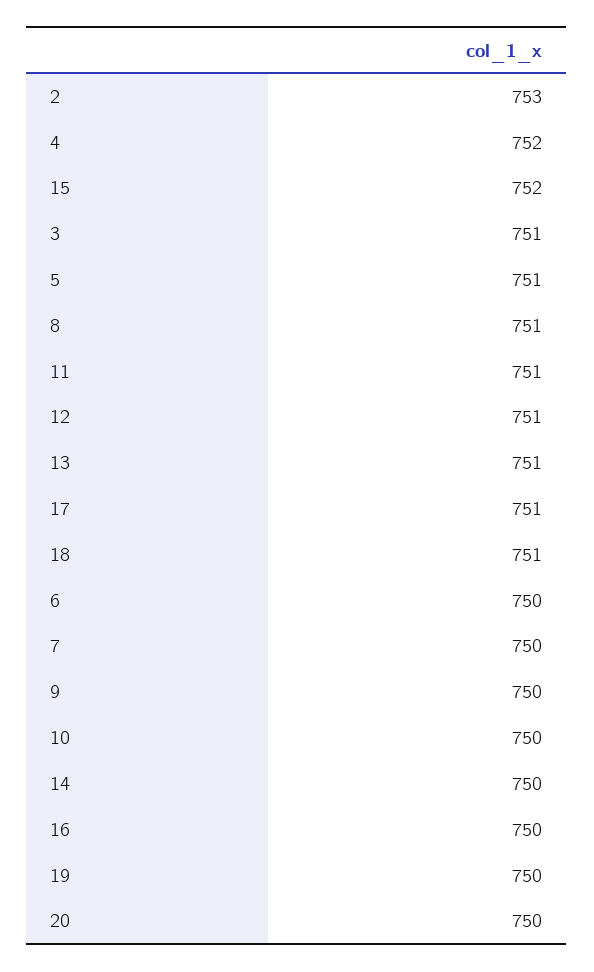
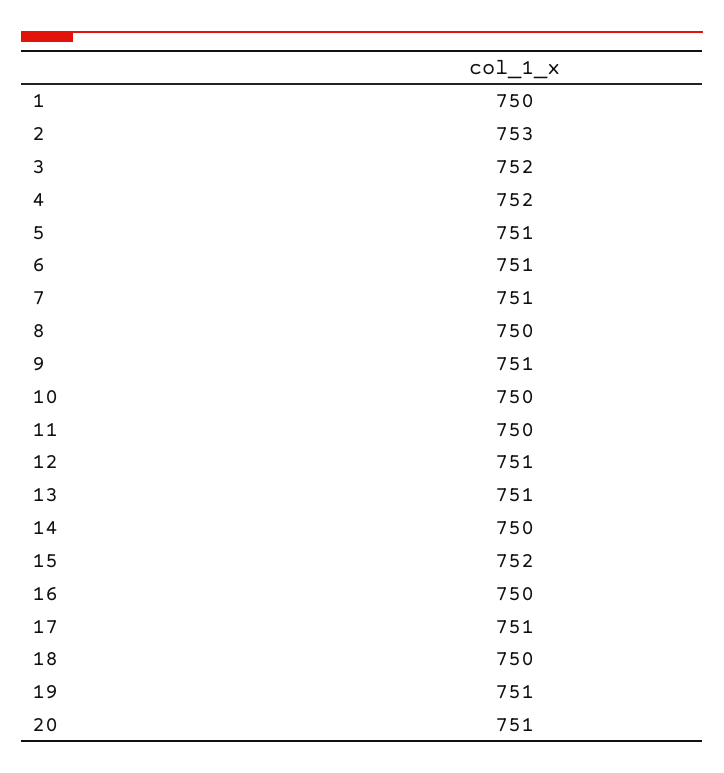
3: 751 -> 752
8: 751 -> 750
11: 751 -> 750
18: 751 -> 750
6: 750 -> 751
7: 750 -> 751
9: 750 -> 751
19: 750 -> 751
20: 750 -> 751
1: none -> 750

